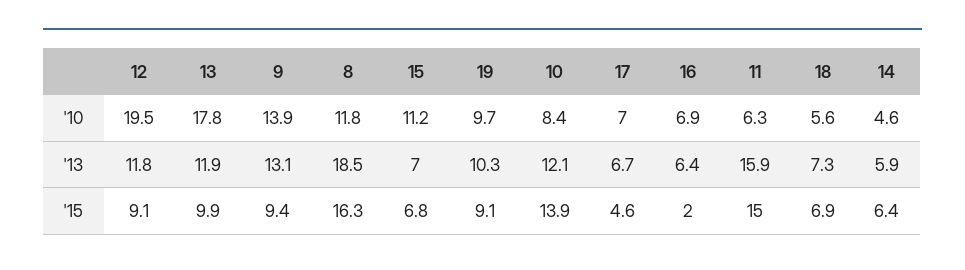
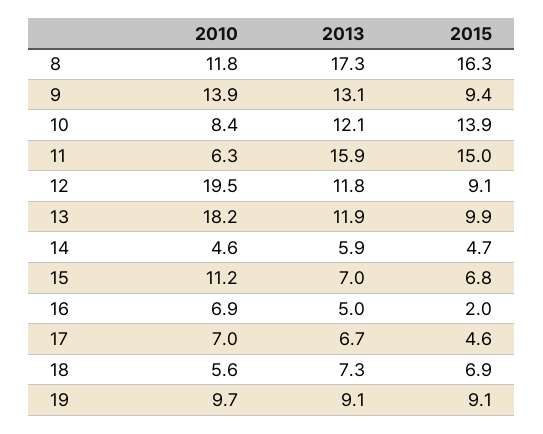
13, '10: 17.8 -> 18.2
8, '13: 18.5 -> 17.3
19, '13: 10.3 -> 9.1
16, '13: 6.4 -> 5
14, '15: 6.4 -> 4.7

